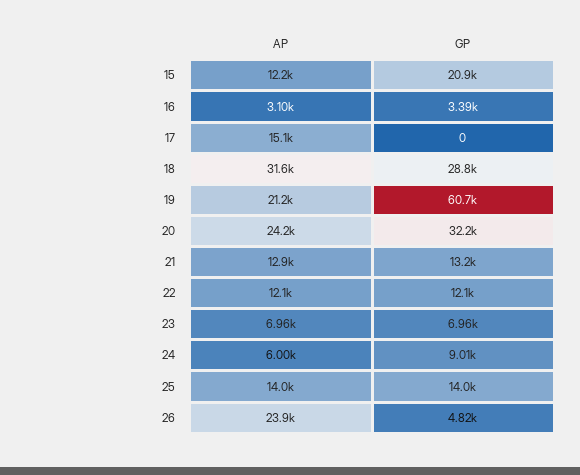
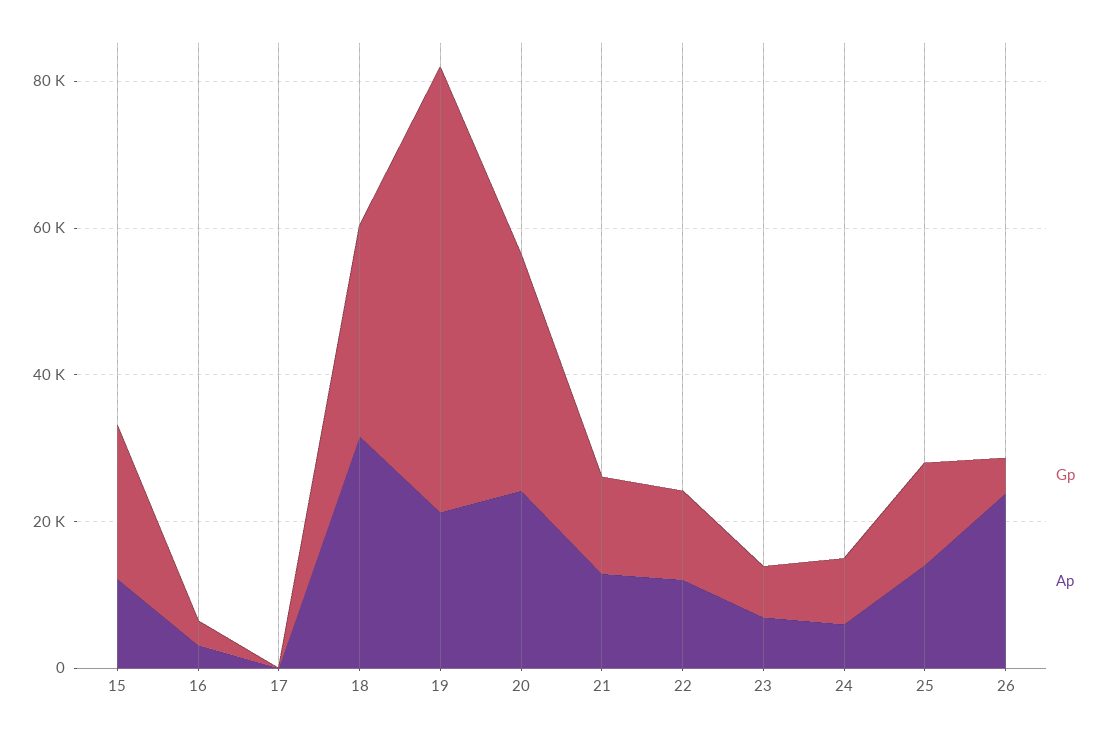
AP, 17: 15100 -> 0

